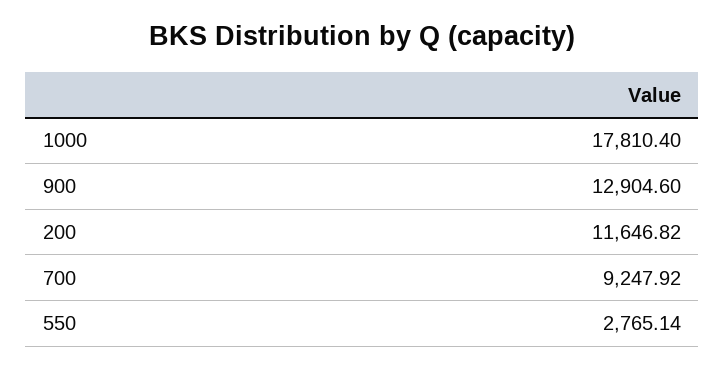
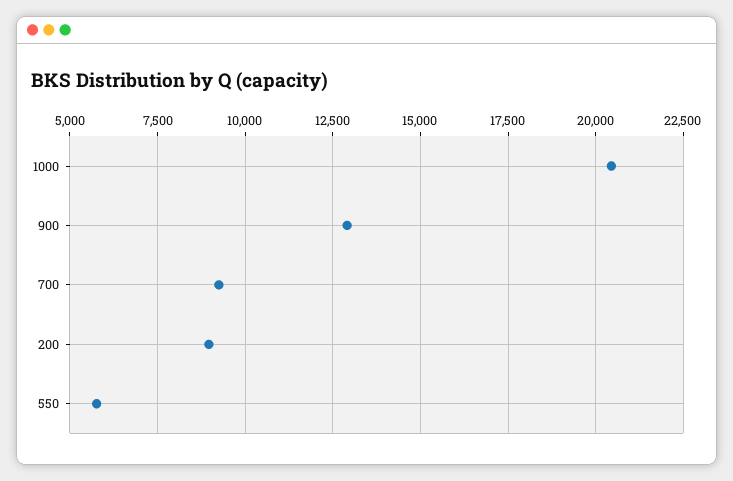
1000: 17810.4 -> 20500
200: 11646.82 -> 9000
550: 2765.14 -> 5750

